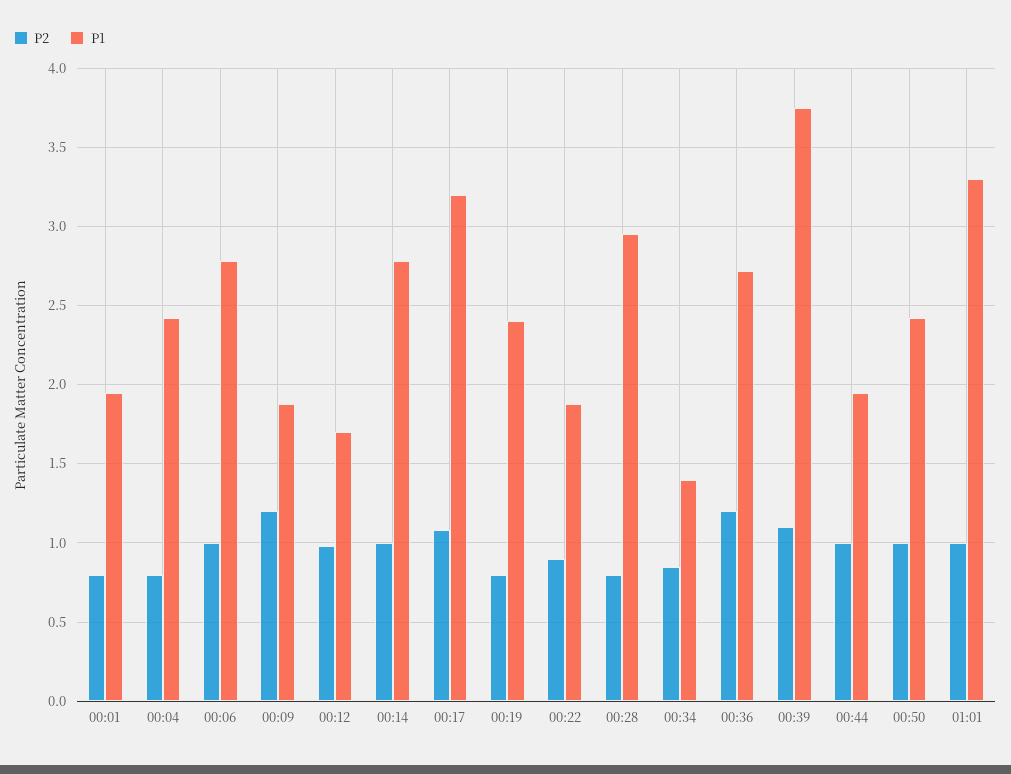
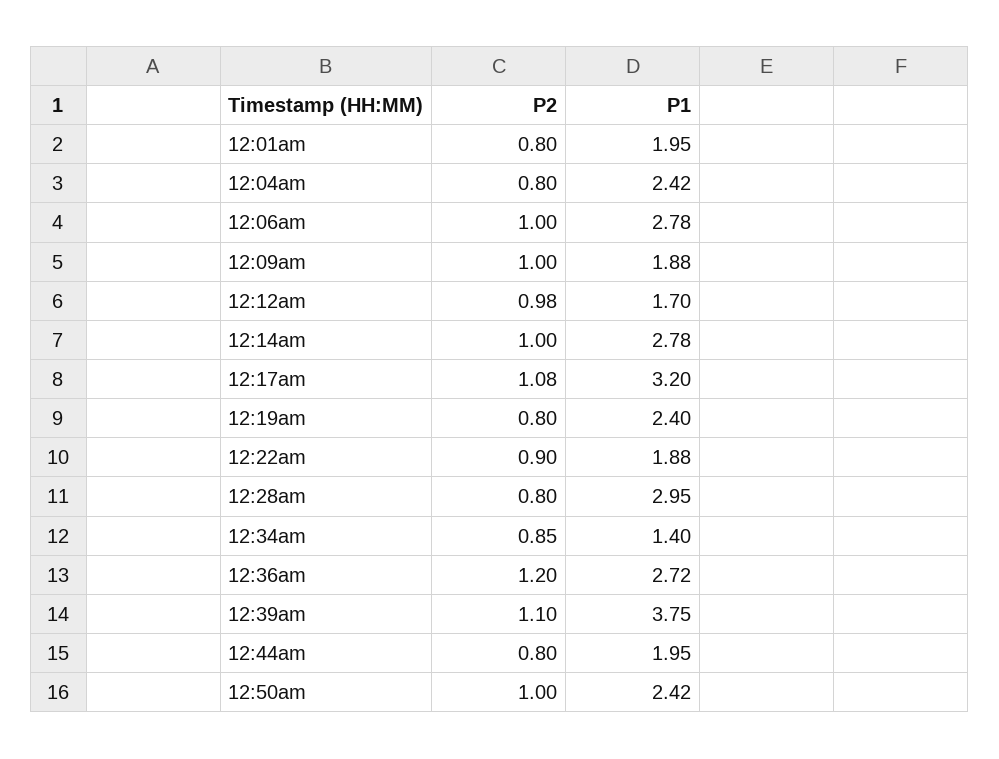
P2, 00:09: 1.2 -> 1
P2, 00:44: 1 -> 0.8
P2, 01:01: 1 -> none
P1, 01:01: 3.3 -> none

